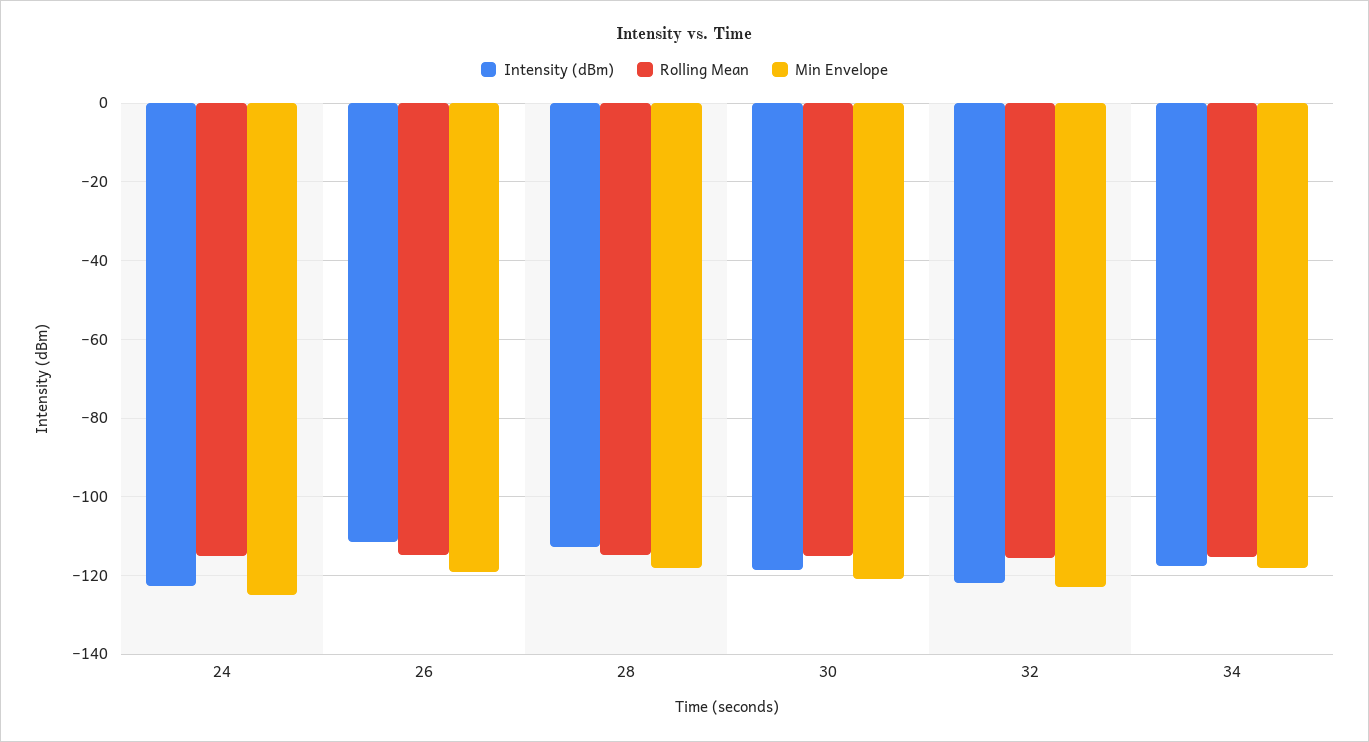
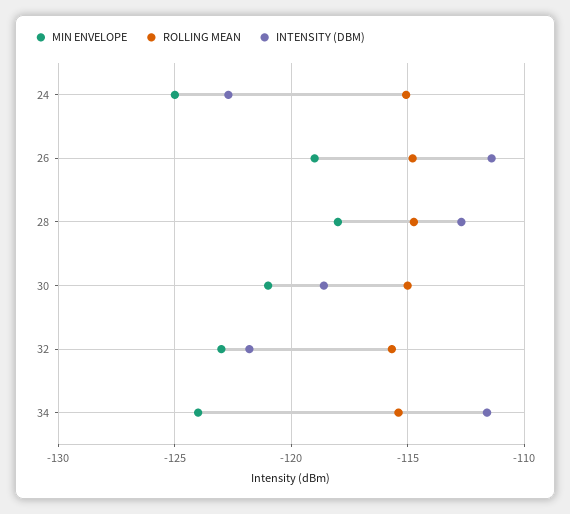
Intensity (dBm), 34: -118 -> -111.5
Min Envelope, 34: -118 -> -124

